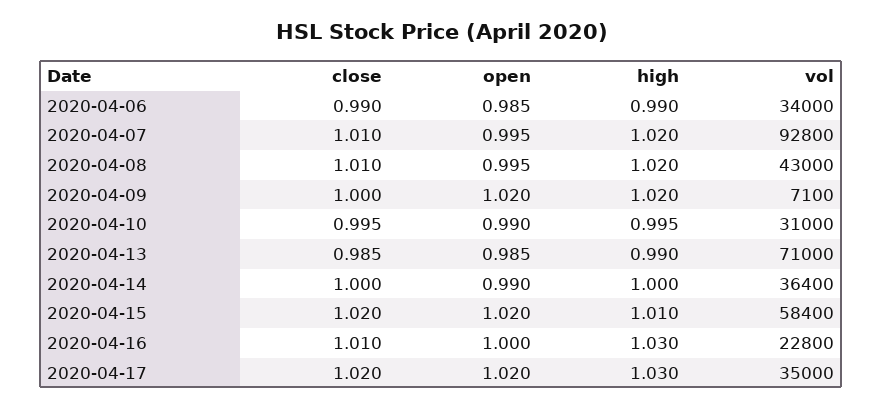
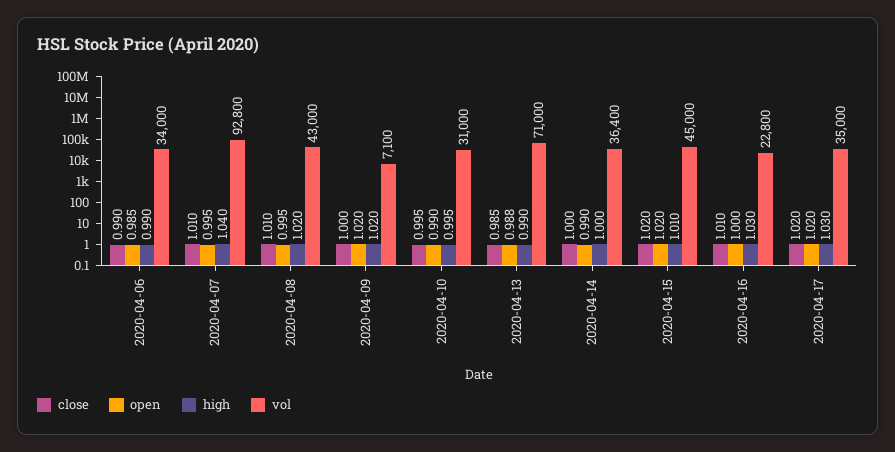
high, 2020-04-07: 1.02 -> 1.04
open, 2020-04-13: 0.985 -> 0.988
vol, 2020-04-15: 58400 -> 45000

